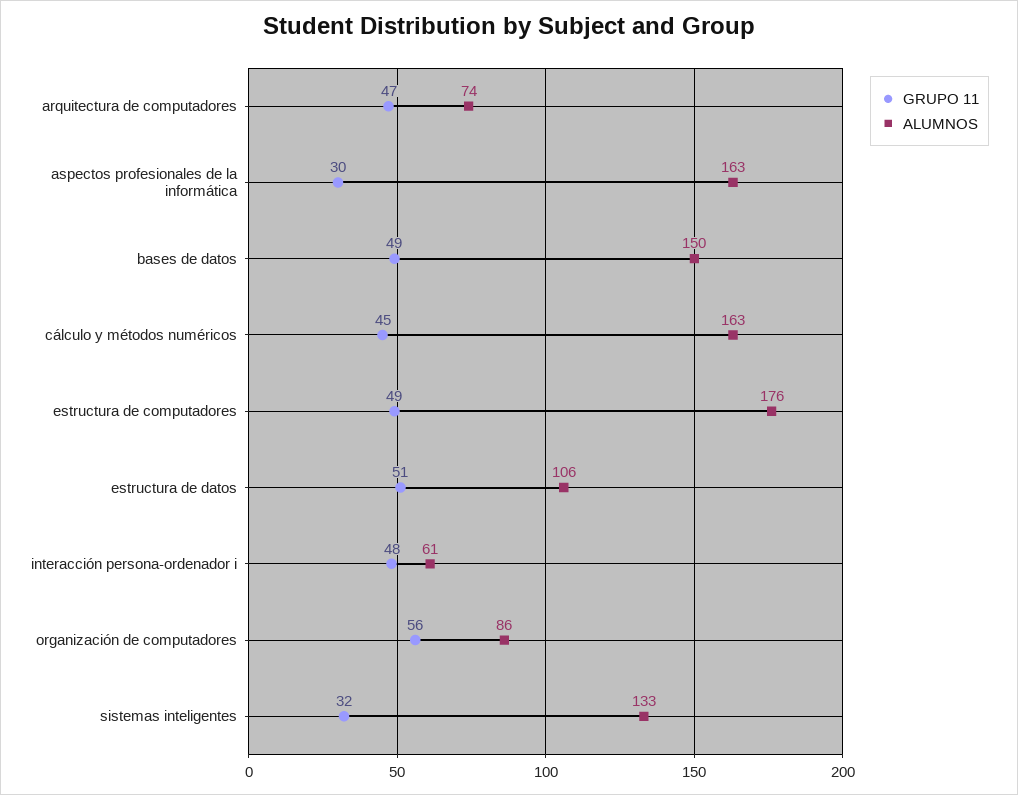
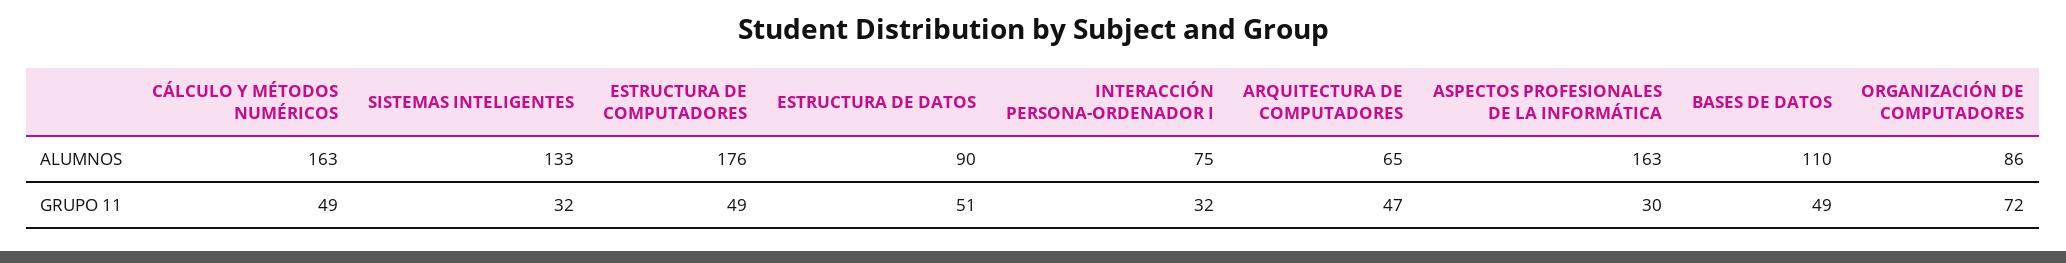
ALUMNOS, arquitectura de computadores: 74 -> 65
ALUMNOS, bases de datos: 150 -> 110
GRUPO 11, cálculo y métodos numéricos: 45 -> 49
ALUMNOS, estructura de datos: 106 -> 90
GRUPO 11, interacción persona-ordenador i: 48 -> 32
ALUMNOS, interacción persona-ordenador i: 61 -> 75
GRUPO 11, organización de computadores: 56 -> 72

